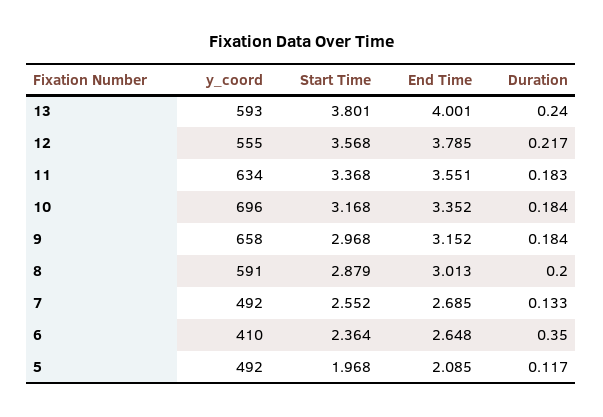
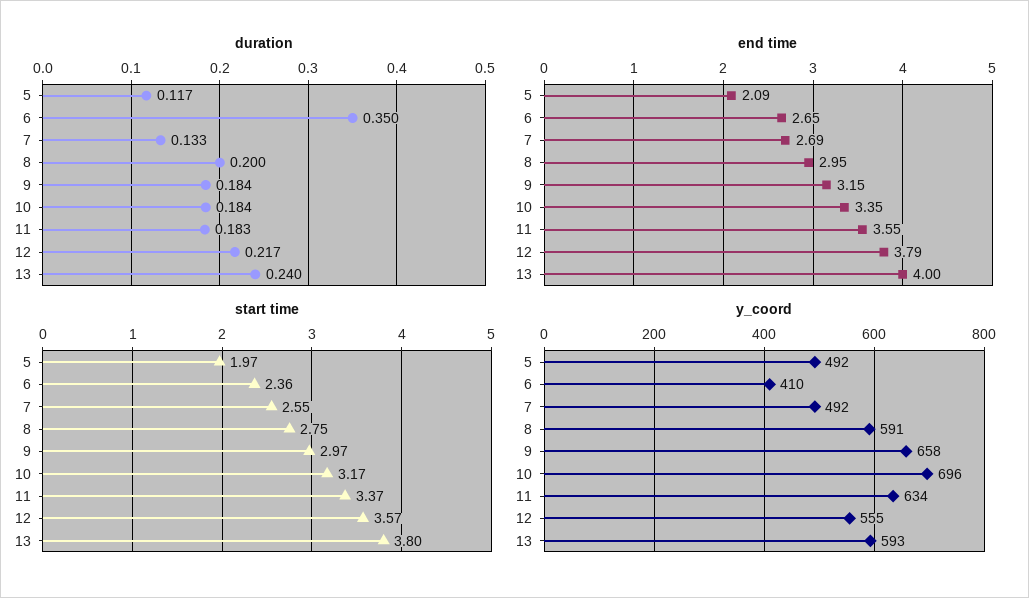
Start Time, 8: 2.879 -> 2.75
End Time, 8: 3.013 -> 2.95

